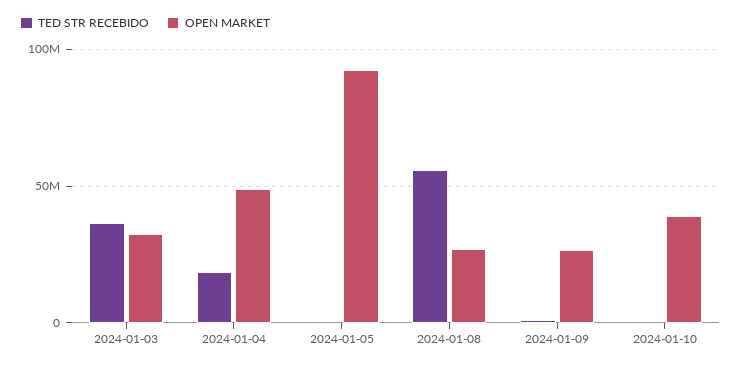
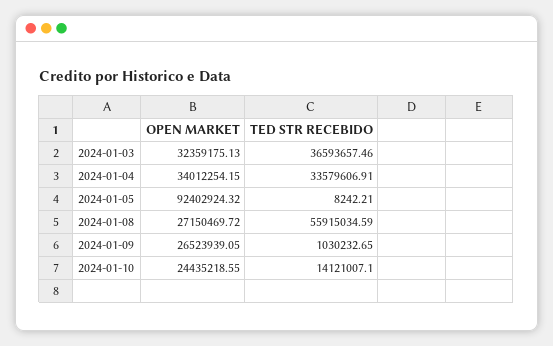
TED STR RECEBIDO, 2024-01-04: 20000000 -> 33579606.91
OPEN MARKET, 2024-01-04: 50000000 -> 34012254.15
TED STR RECEBIDO, 2024-01-10: 0 -> 14121007.1
OPEN MARKET, 2024-01-10: 40000000 -> 24435218.55

